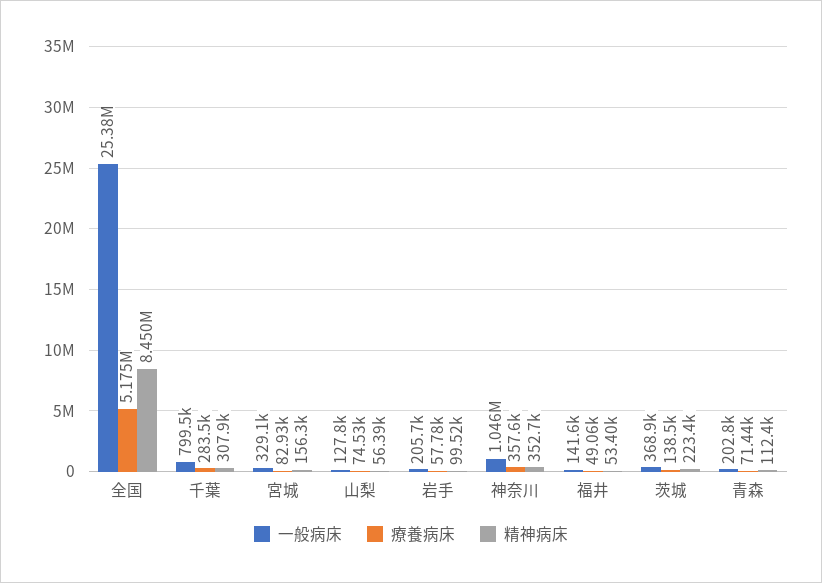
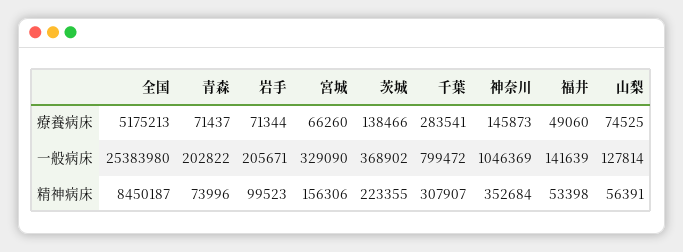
療養病床, 宮城: 82930 -> 66260
療養病床, 岩手: 57780 -> 71344
療養病床, 神奈川: 357600 -> 145873
精神病床, 青森: 112400 -> 73996

